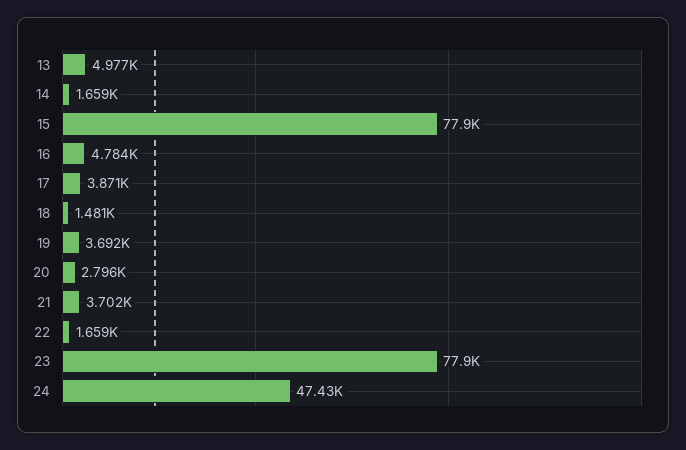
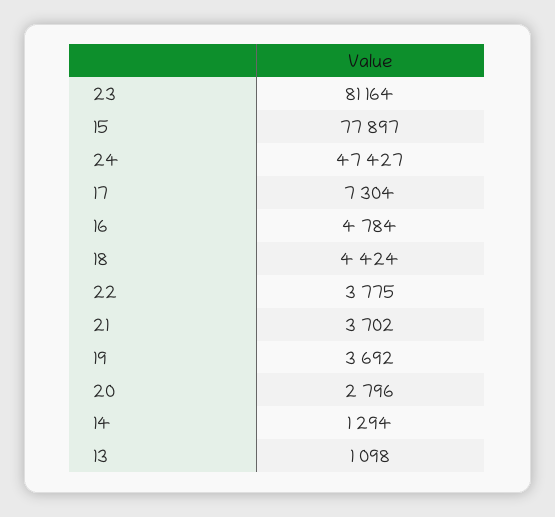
13: 4977 -> 1098
14: 1659 -> 1294
17: 3871 -> 7304
18: 1481 -> 4424
22: 1659 -> 3775
23: 77900 -> 81164

